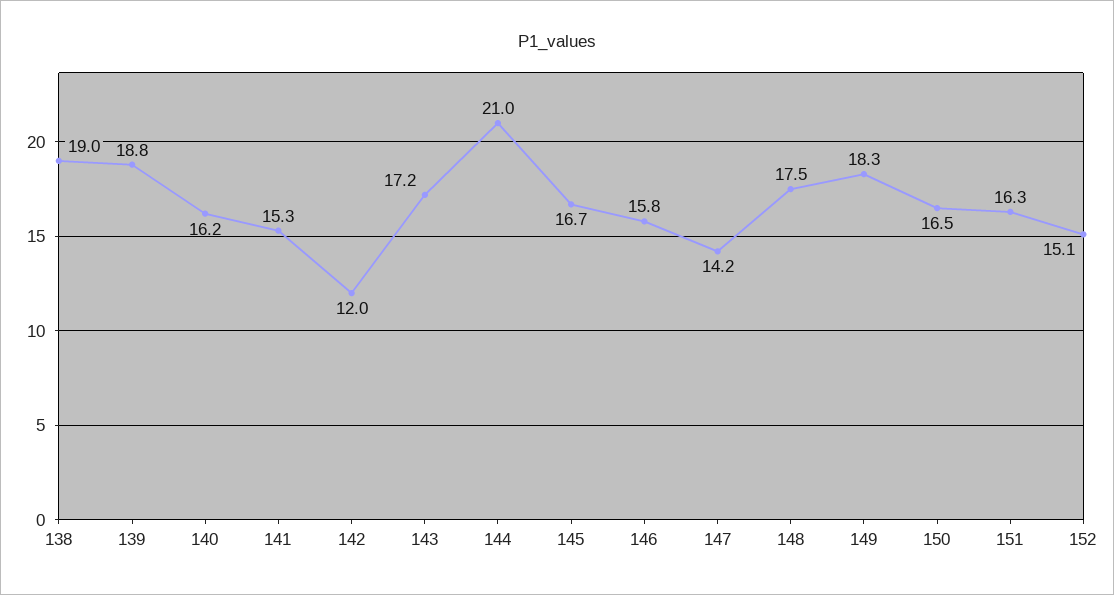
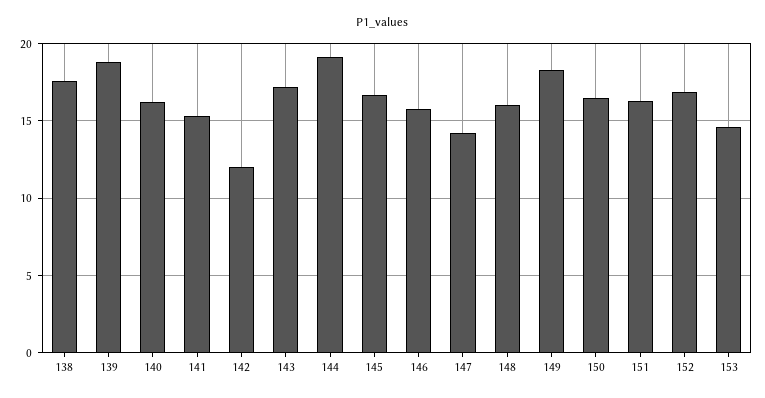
138: 19 -> 17.5
144: 21 -> 19
148: 17.5 -> 16
152: 15.1 -> 17
153: none -> 14.5

